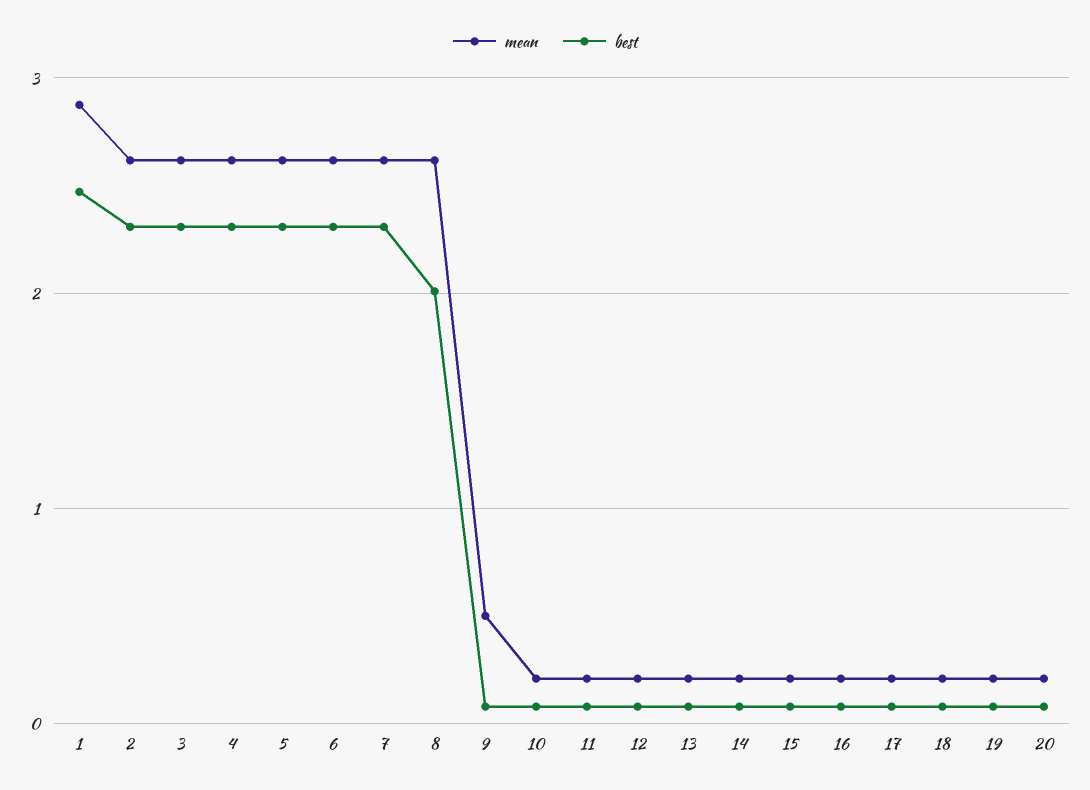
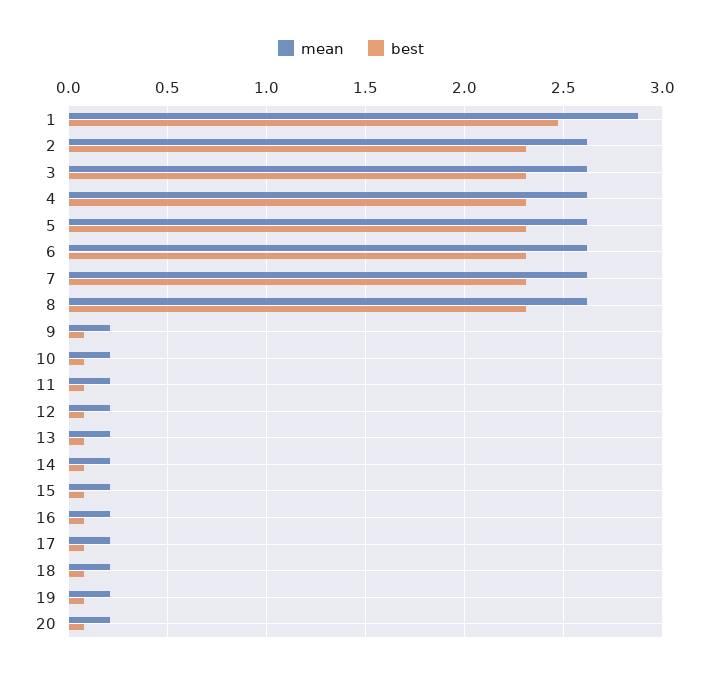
best, 8: 2 -> 2.3
mean, 9: 0.5 -> 0.2

